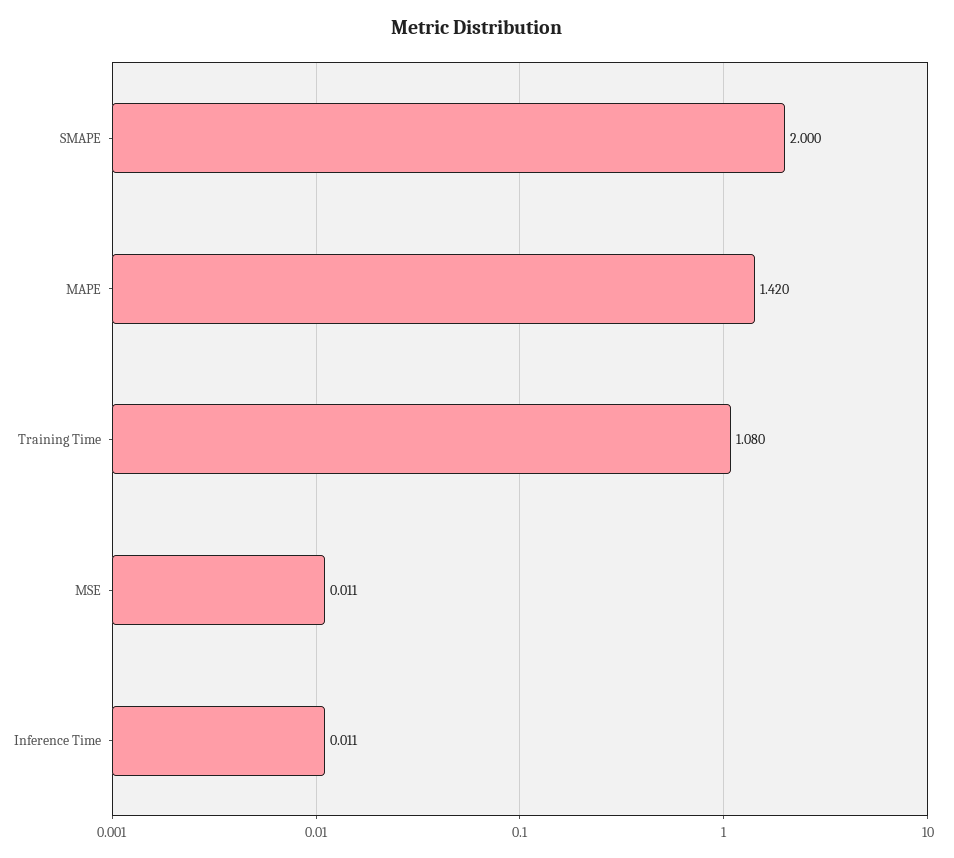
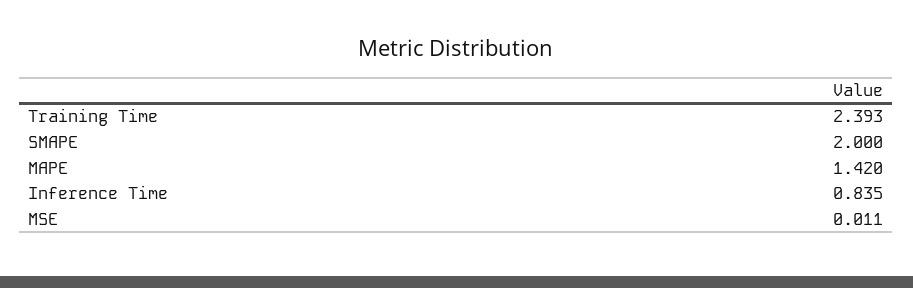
Training Time: 1.08 -> 2.393
Inference Time: 0.011 -> 0.835

